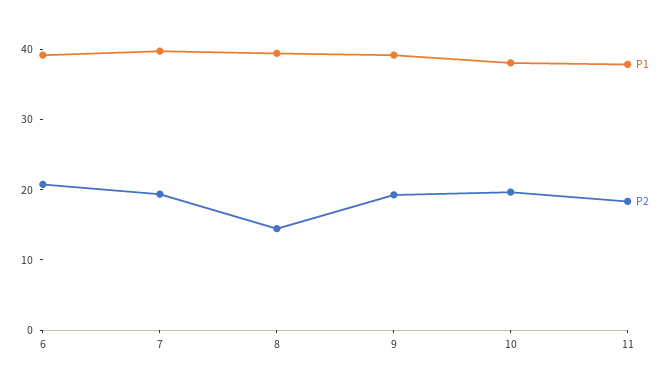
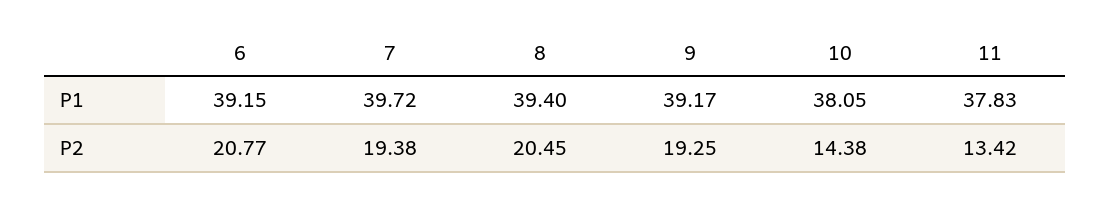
P2, 8: 14 -> 20.45
P2, 10: 20 -> 14.38
P2, 11: 18 -> 13.42

